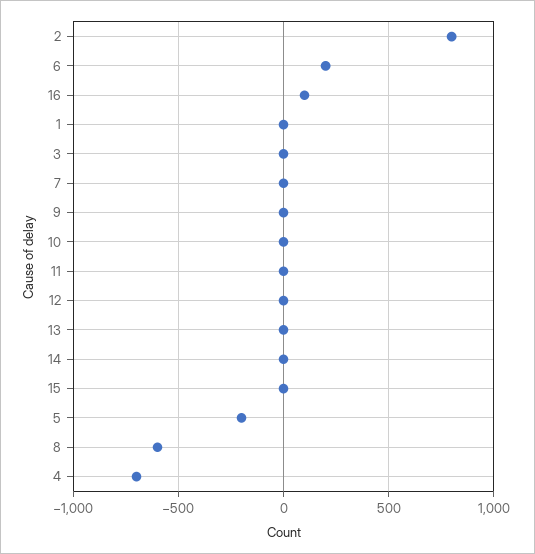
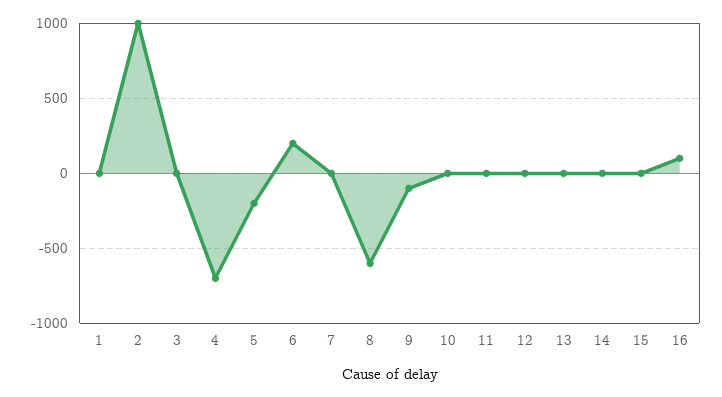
2: 800 -> 1000
9: 0 -> -100

